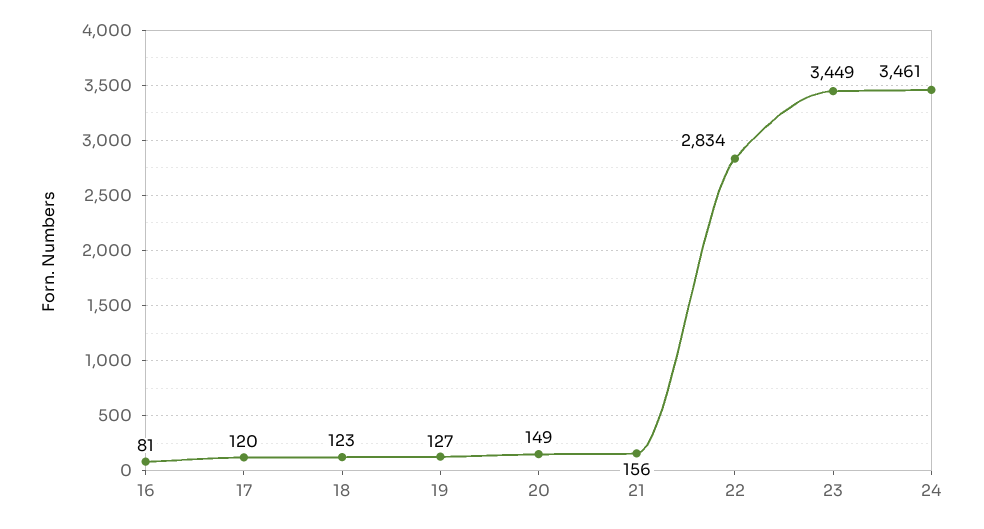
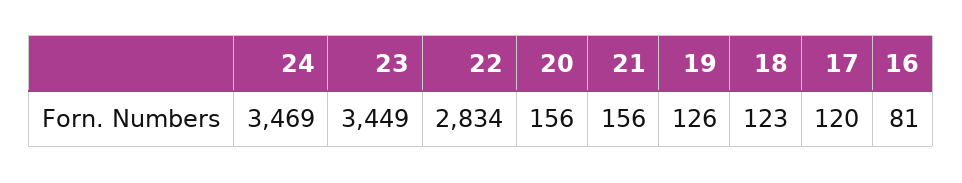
19: 127 -> 126
20: 149 -> 156
24: 3461 -> 3469

